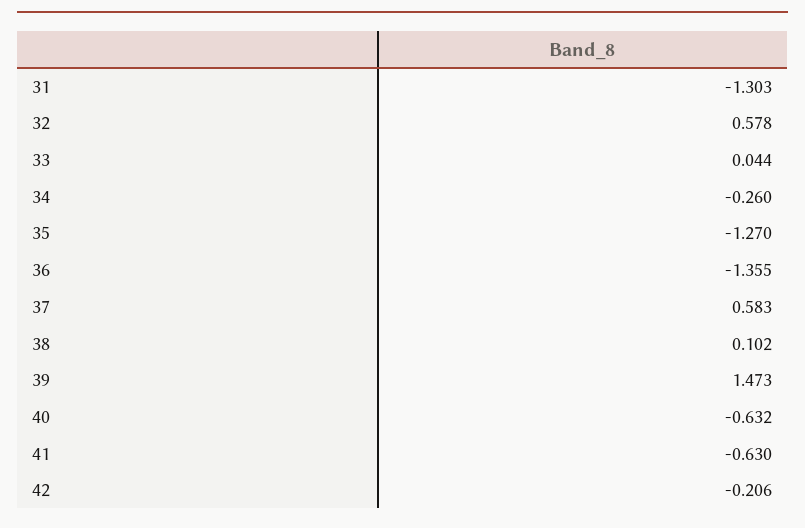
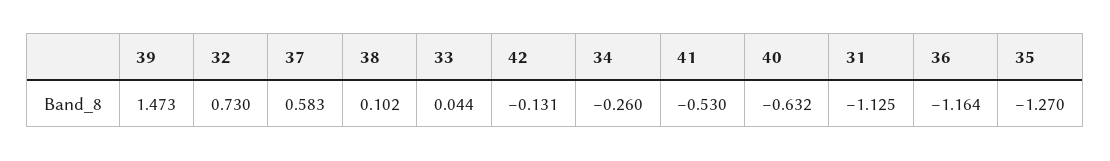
31: -1.303 -> -1.125
32: 0.578 -> 0.73
36: -1.355 -> -1.164
41: -0.63 -> -0.53
42: -0.206 -> -0.131

